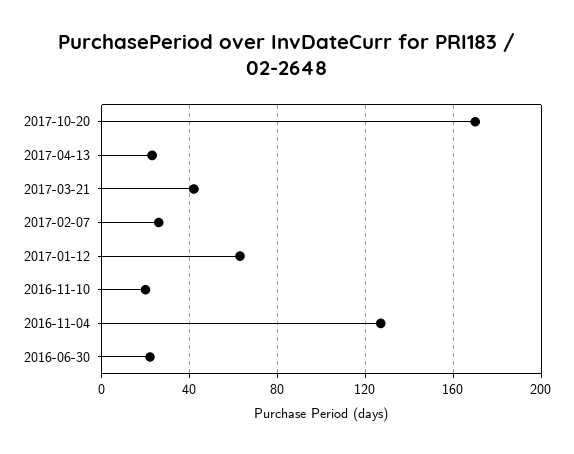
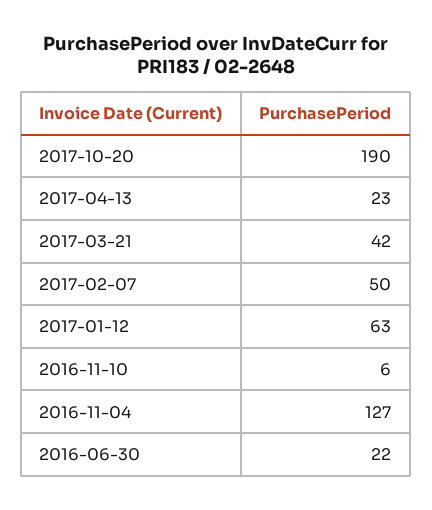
2017-10-20: 170 -> 190
2017-02-07: 25 -> 50
2016-11-10: 20 -> 6

